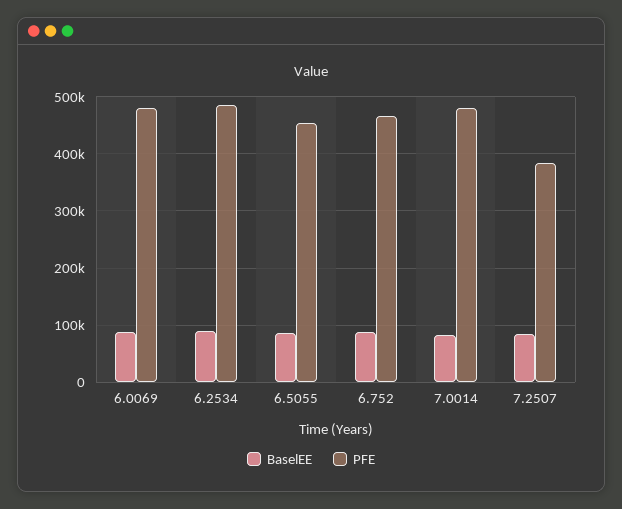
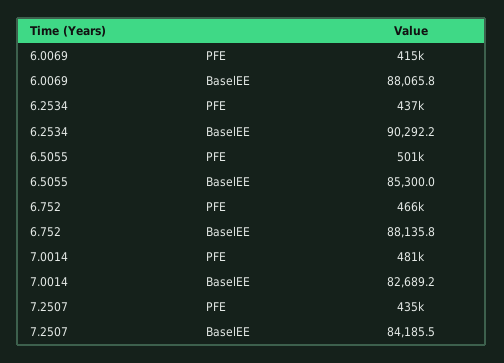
PFE, 6.0069: 480000 -> 415000
PFE, 6.2534: 480000 -> 437000
PFE, 6.5055: 460000 -> 501000
PFE, 7.2507: 380000 -> 435000

